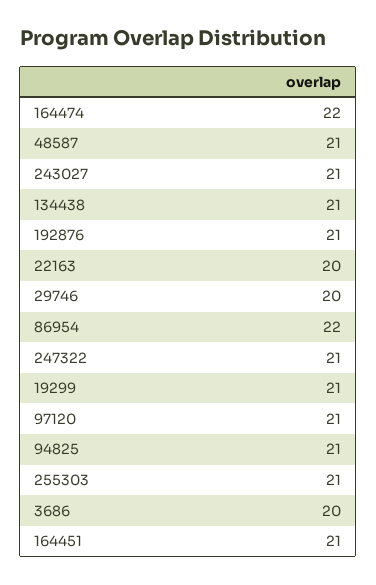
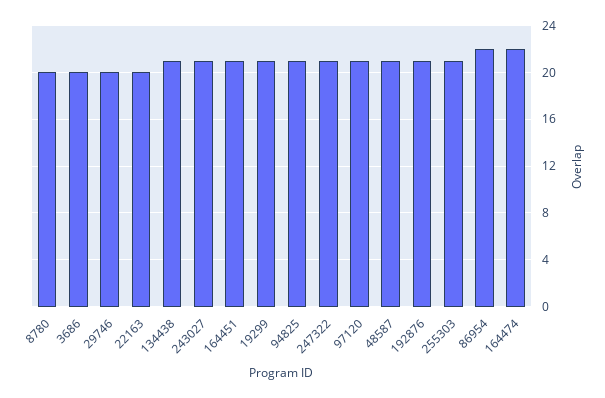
8780: none -> 20

